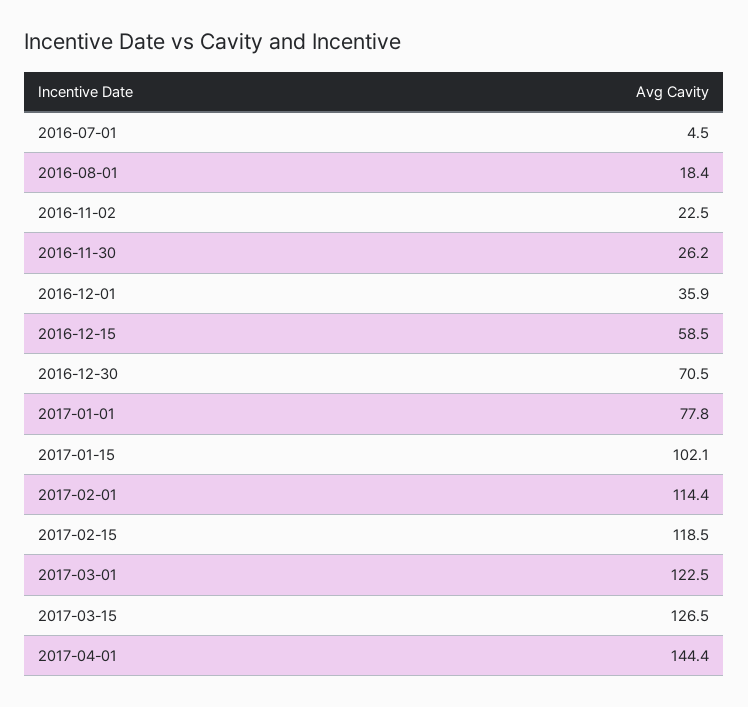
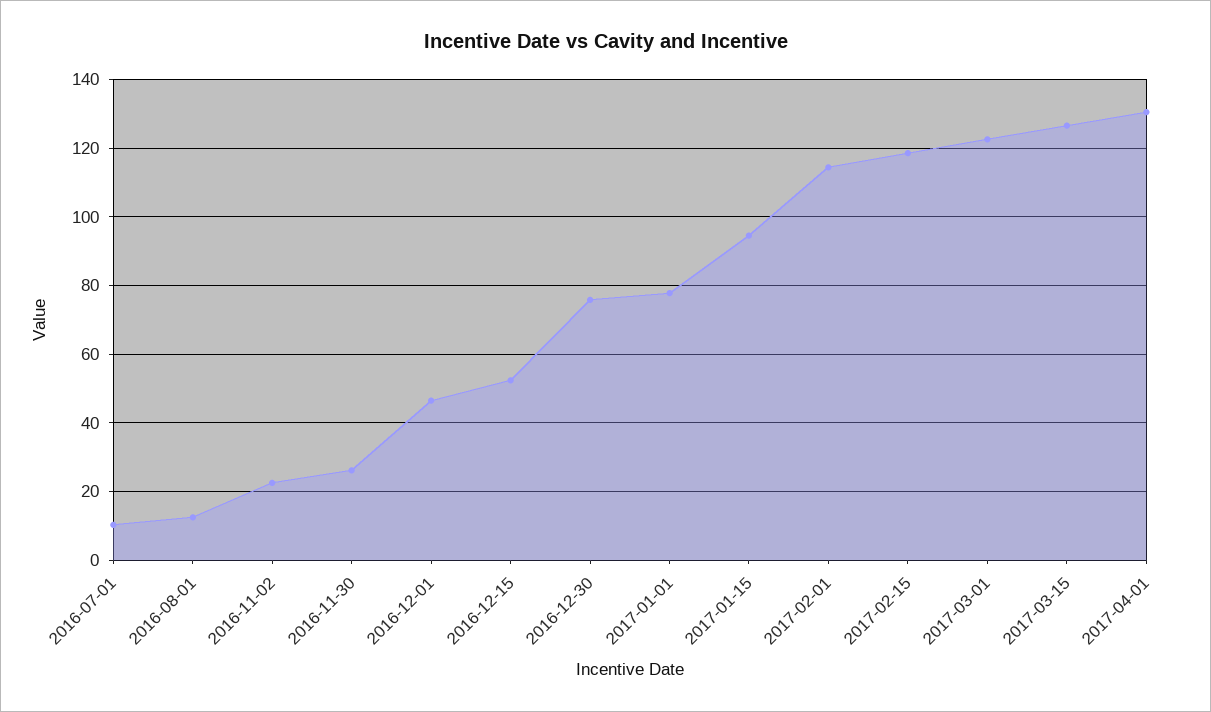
2016-07-01: 4.5 -> 10
2016-08-01: 18.4 -> 12
2016-12-01: 35.9 -> 46
2016-12-15: 58.5 -> 52
2016-12-30: 70.5 -> 76
2017-01-15: 102.1 -> 94
2017-04-01: 144.4 -> 130

